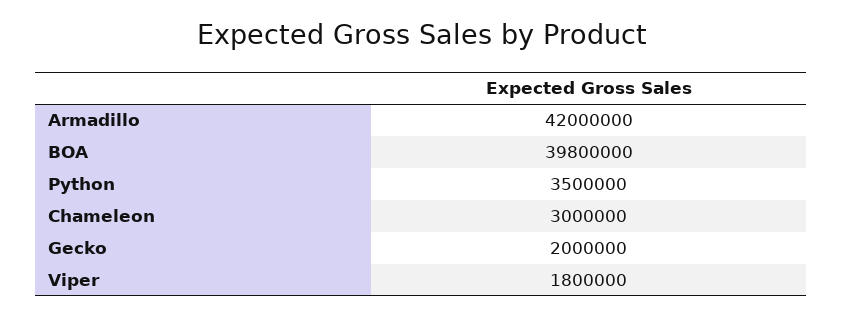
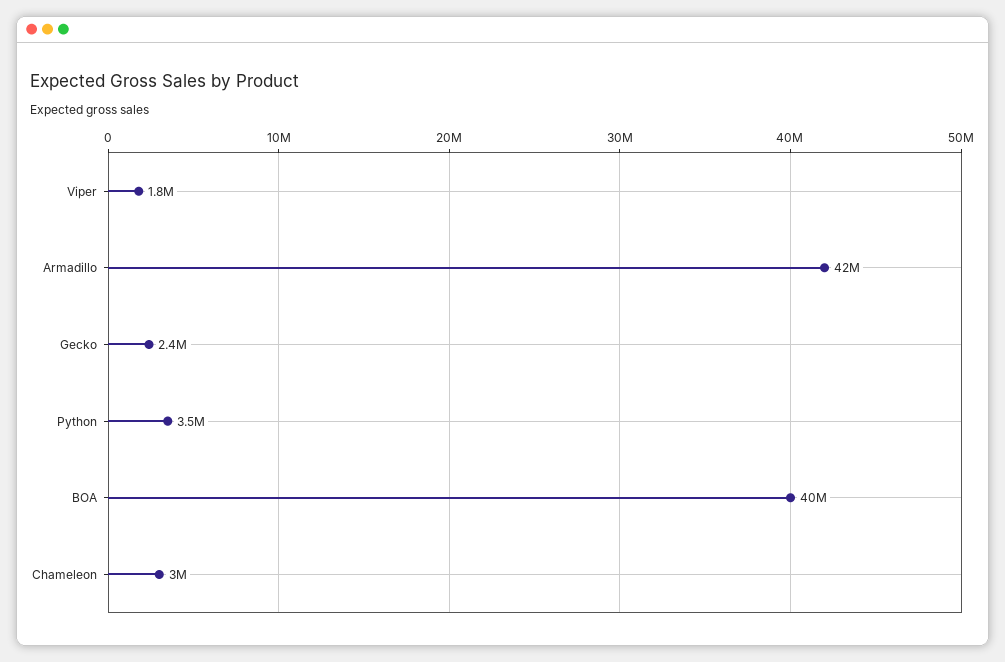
Gecko: 2000000 -> 2400000

